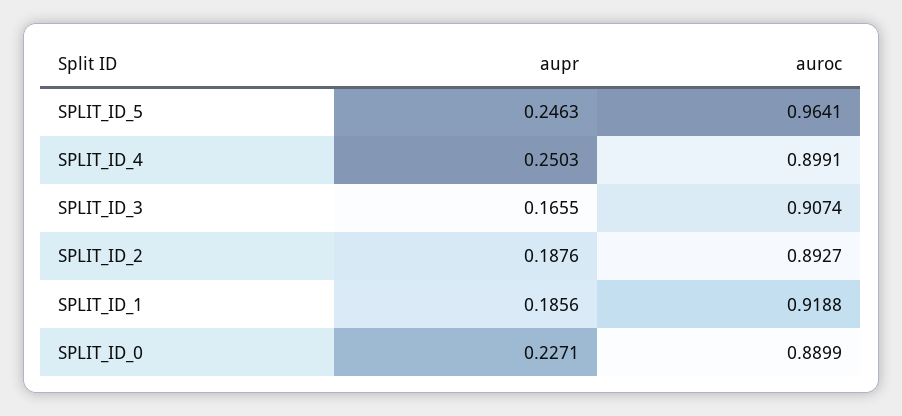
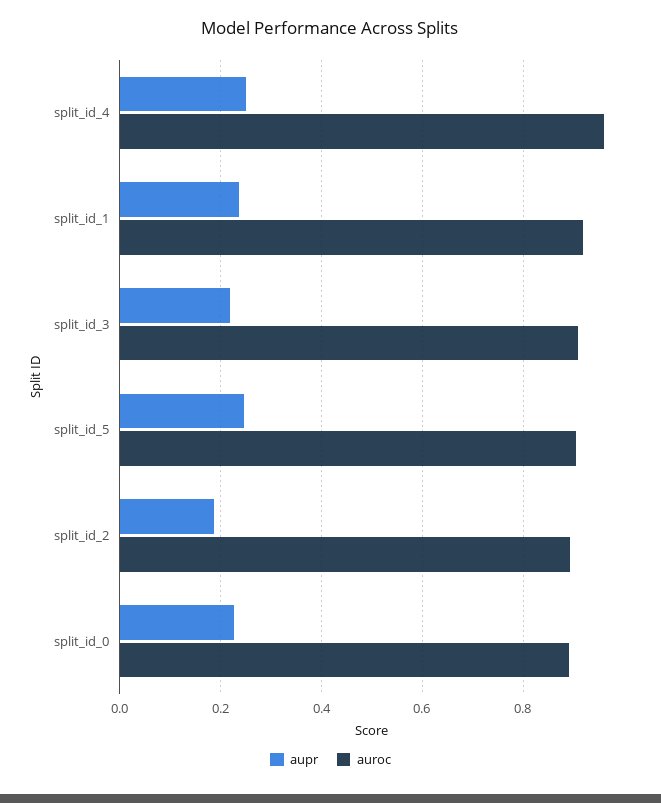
auroc, SPLIT_ID_5: 0.9641 -> 0.9
auroc, SPLIT_ID_4: 0.8991 -> 0.96
aupr, SPLIT_ID_3: 0.1655 -> 0.22
aupr, SPLIT_ID_1: 0.1856 -> 0.24

